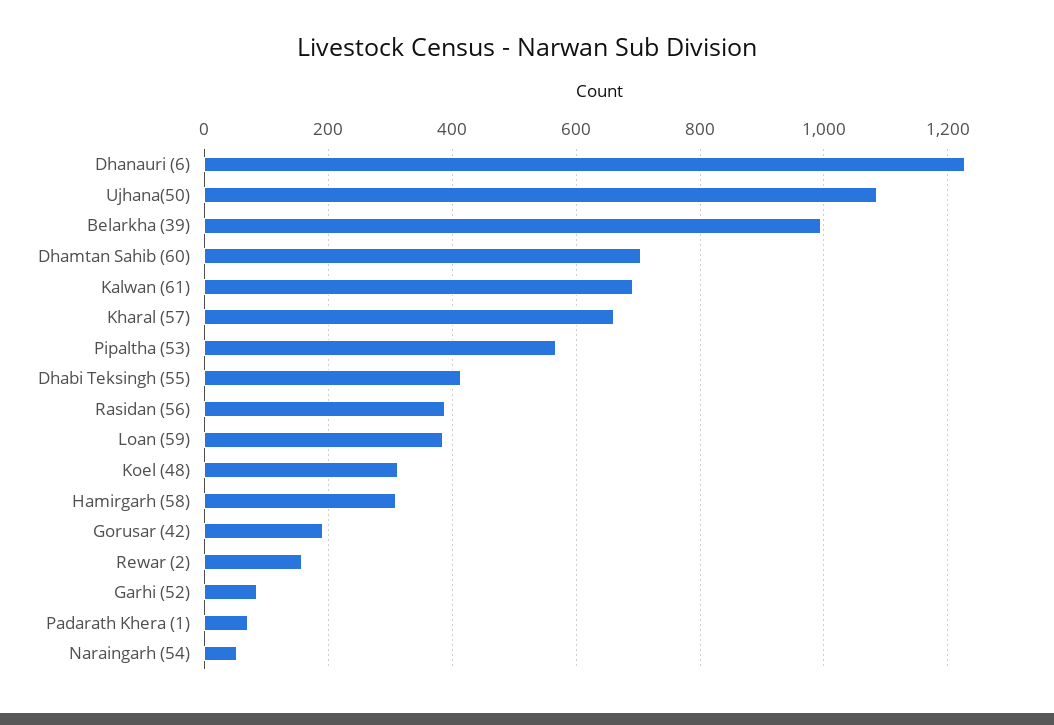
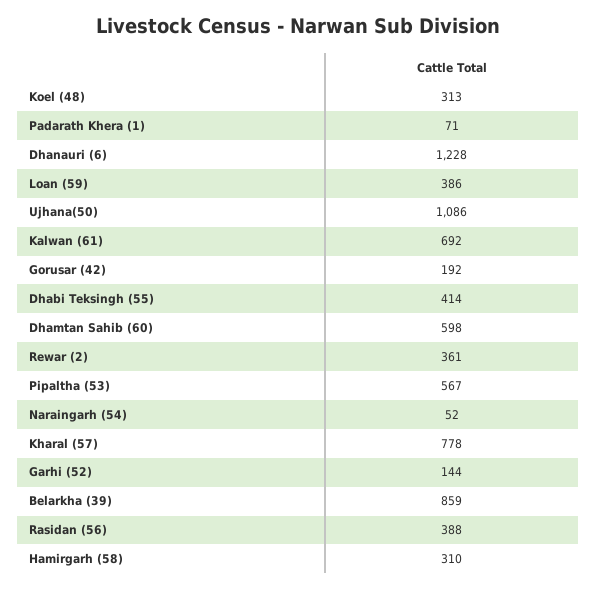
Belarkha (39): 1000 -> 859
Dhamtan Sahib (60): 700 -> 598
Kharal (57): 660 -> 778
Rewar (2): 160 -> 361
Garhi (52): 80 -> 144

